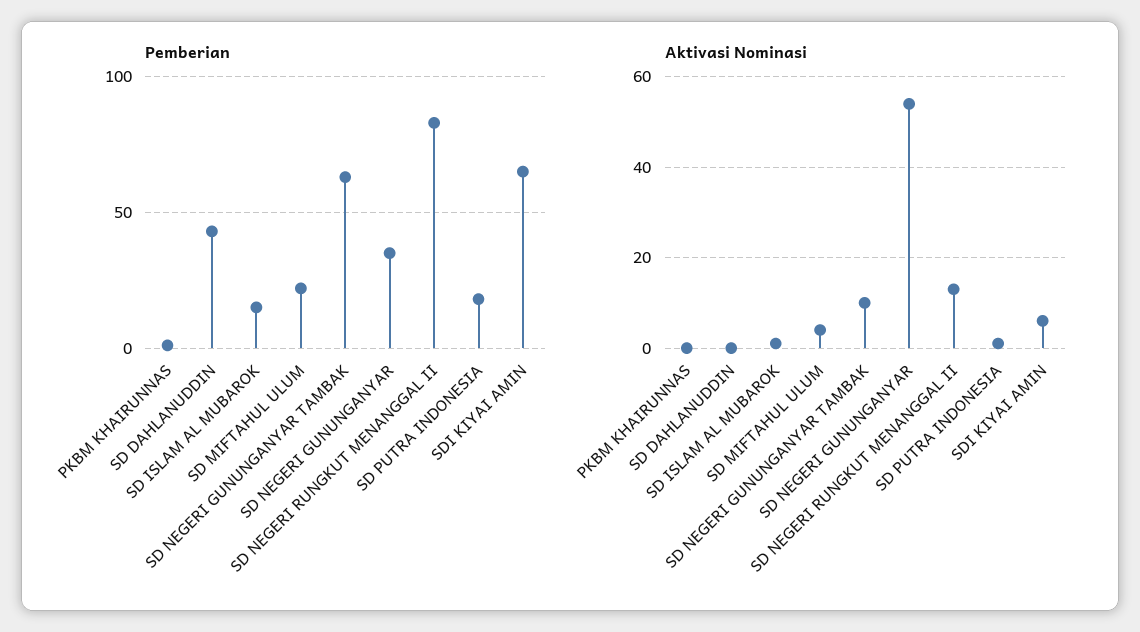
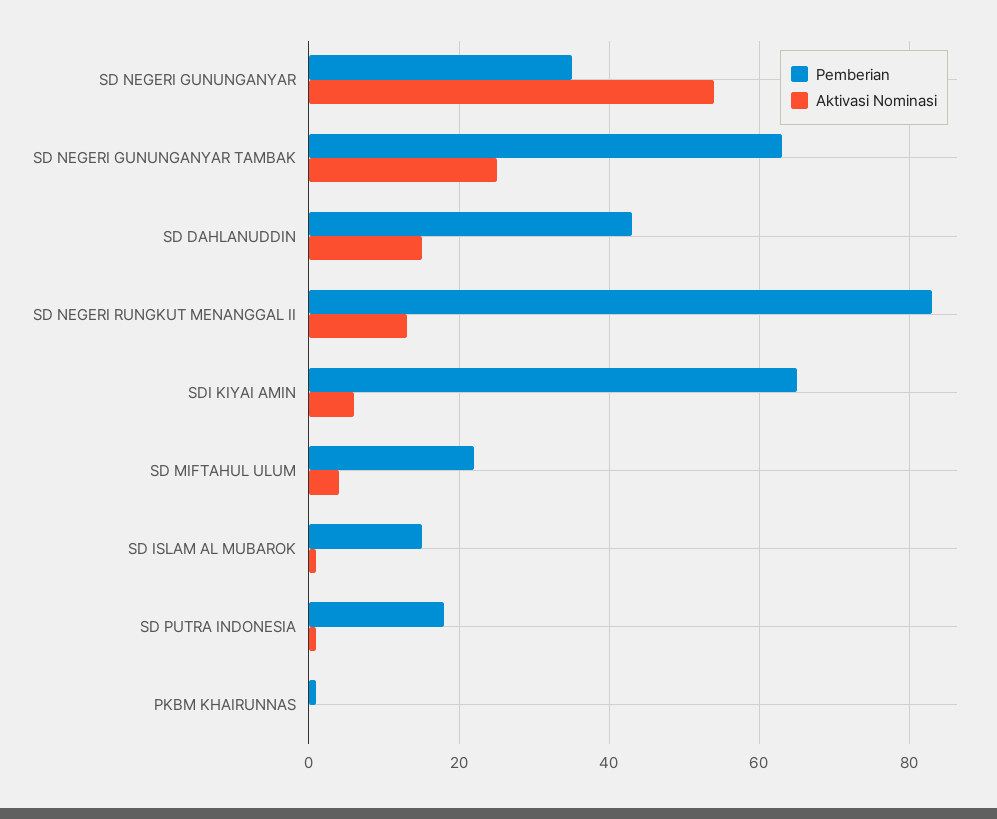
Aktivasi Nominasi, SD DAHLANUDDIN: 0 -> 15
Aktivasi Nominasi, SD NEGERI GUNUNGANYAR TAMBAK: 10 -> 25

